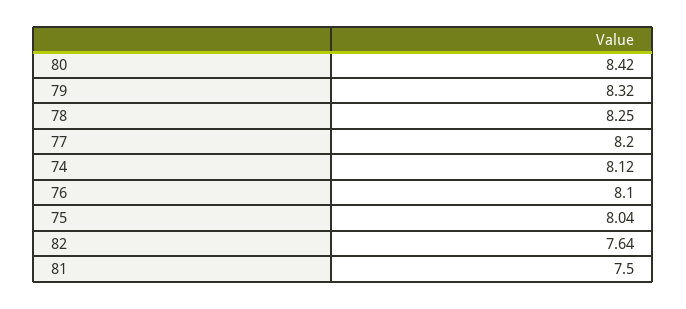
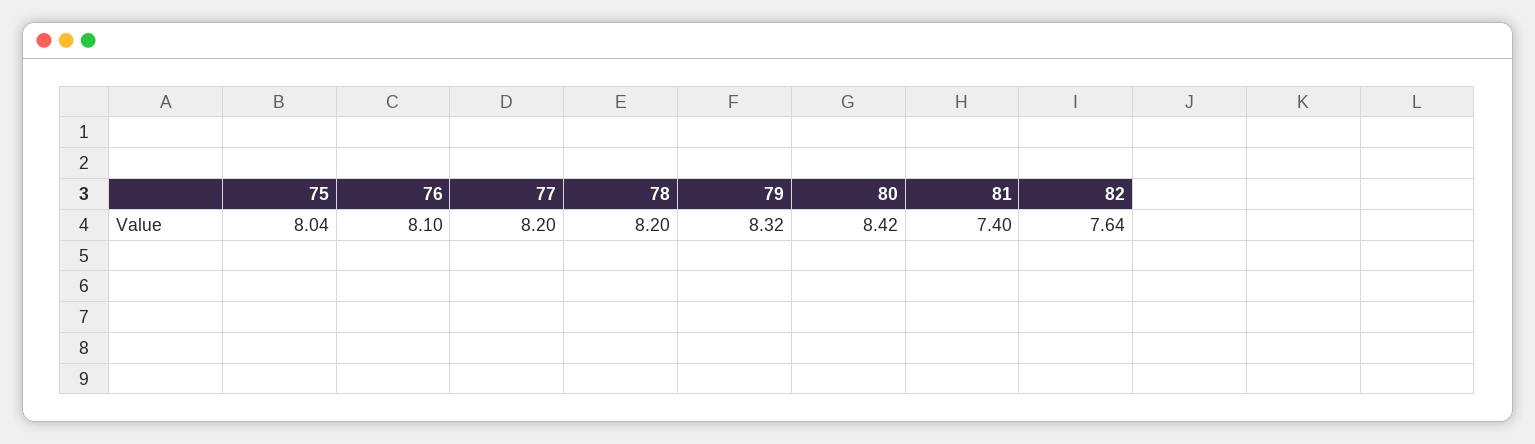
78: 8.25 -> 8.2
74: 8.12 -> none
81: 7.5 -> 7.4

